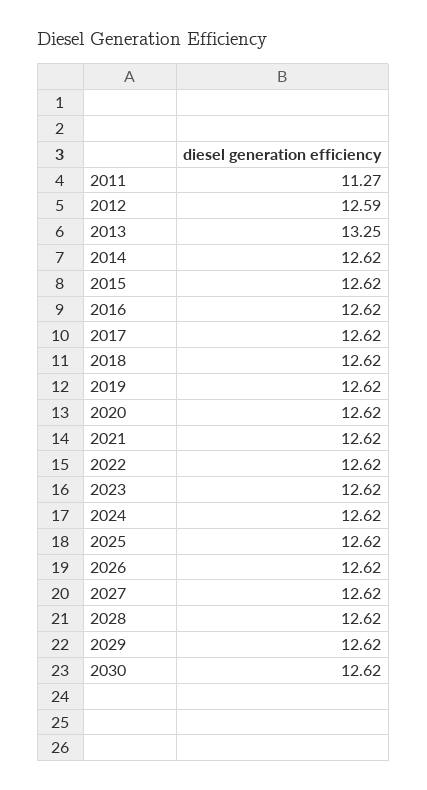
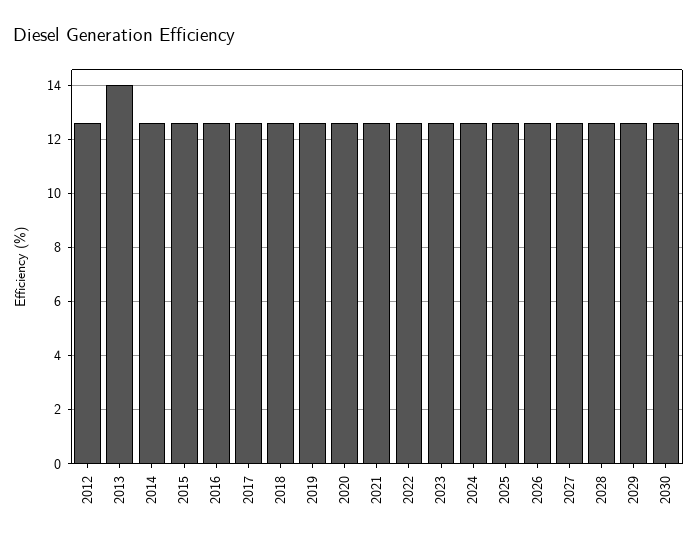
2011: 11.27 -> none
2013: 13.25 -> 14

